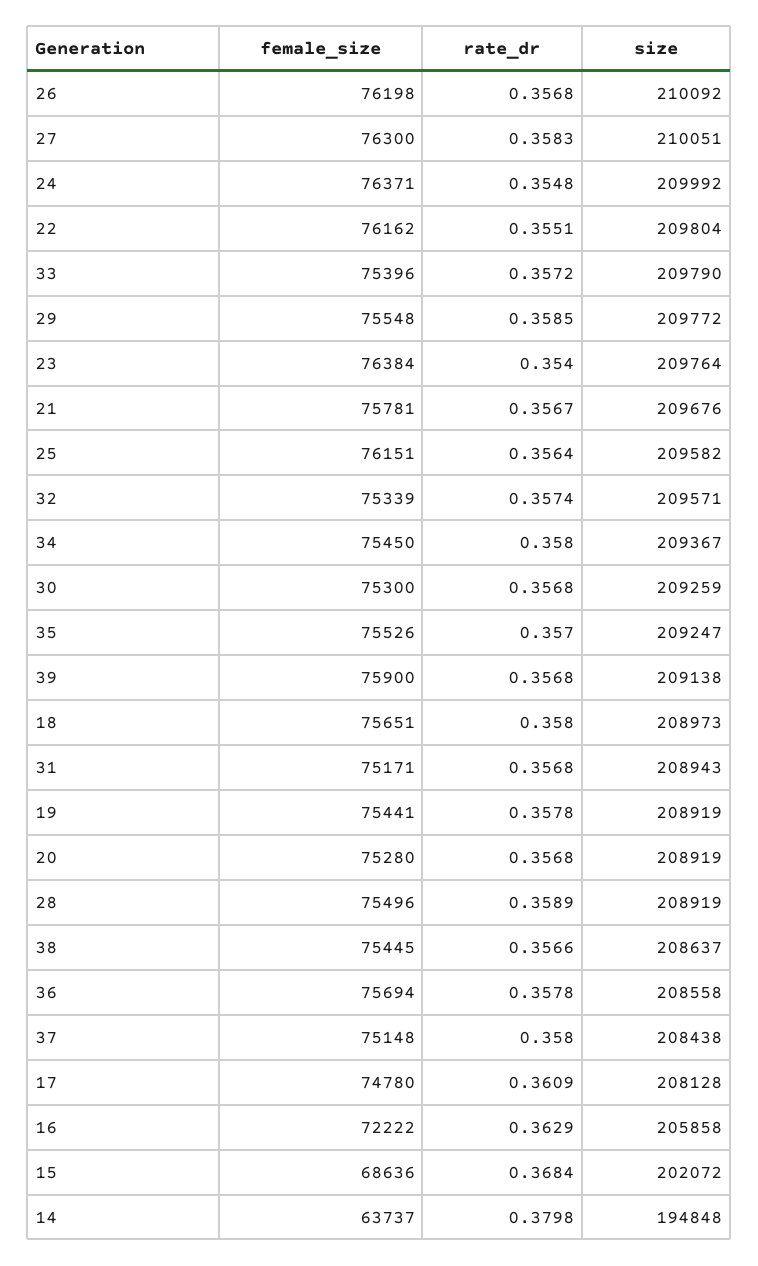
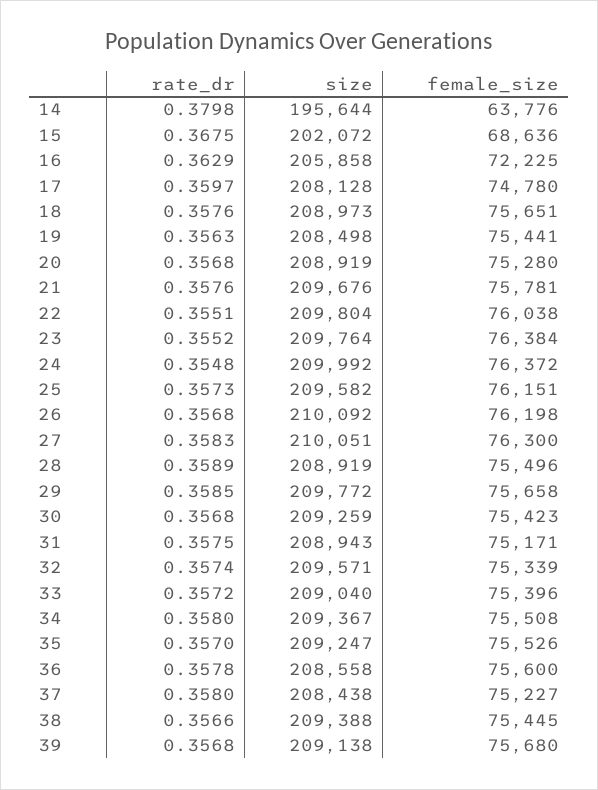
female_size, 24: 76371 -> 76372
female_size, 22: 76162 -> 76038
size, 33: 209790 -> 209040
female_size, 29: 75548 -> 75658
rate_dr, 23: 0.354 -> 0.3552
rate_dr, 21: 0.3567 -> 0.3576
rate_dr, 25: 0.3564 -> 0.3573
female_size, 34: 75450 -> 75508
female_size, 30: 75300 -> 75423
female_size, 39: 75900 -> 75680
rate_dr, 18: 0.358 -> 0.3576
rate_dr, 31: 0.3568 -> 0.3575
rate_dr, 19: 0.3578 -> 0.3563
size, 19: 208919 -> 208498
size, 38: 208637 -> 209388
female_size, 36: 75694 -> 75600
female_size, 37: 75148 -> 75227
rate_dr, 17: 0.3609 -> 0.3597
female_size, 16: 72222 -> 72225
rate_dr, 15: 0.3684 -> 0.3675
female_size, 14: 63737 -> 63776
size, 14: 194848 -> 195644

